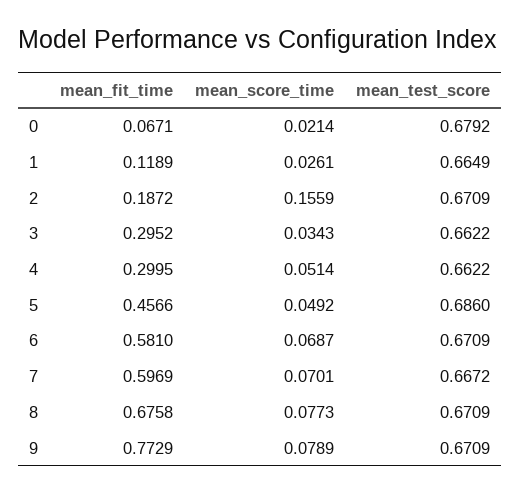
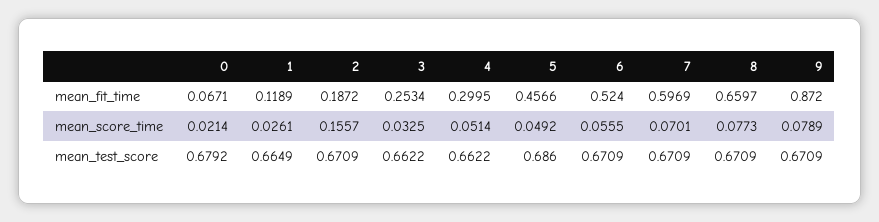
mean_score_time, 2: 0.1559 -> 0.1557
mean_fit_time, 3: 0.2952 -> 0.2534
mean_score_time, 3: 0.0343 -> 0.0325
mean_fit_time, 6: 0.581 -> 0.524
mean_score_time, 6: 0.0687 -> 0.0555
mean_test_score, 7: 0.6672 -> 0.6709
mean_fit_time, 8: 0.6758 -> 0.6597
mean_fit_time, 9: 0.7729 -> 0.872

